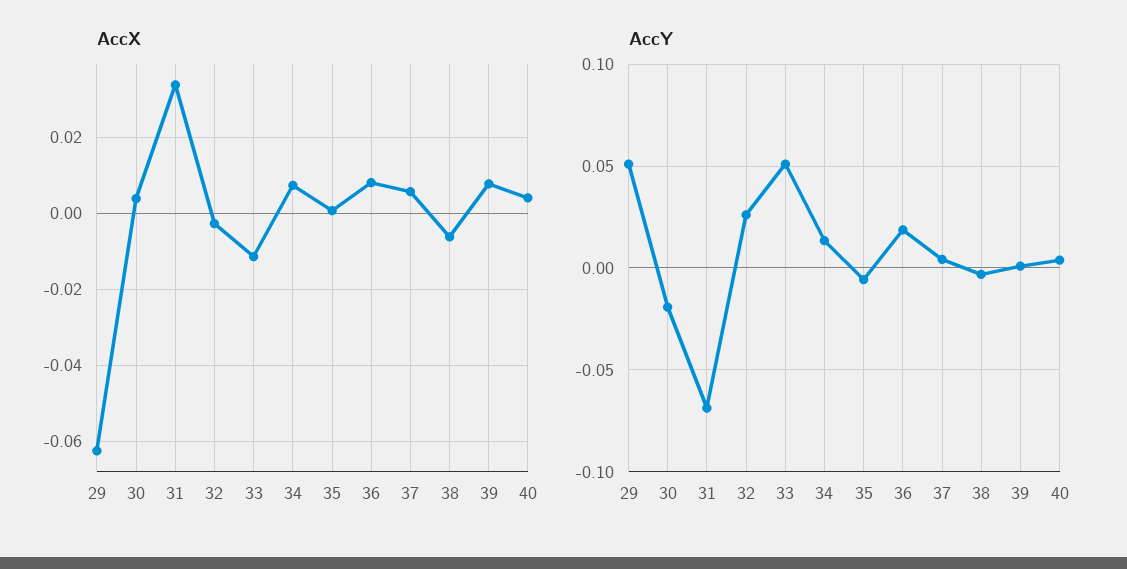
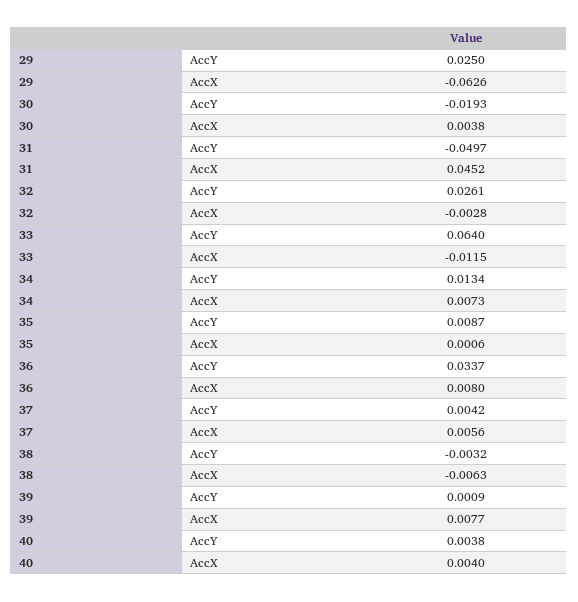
AccX, 31: 0.034 -> 0.0452
AccY, 29: 0.05 -> 0.025
AccY, 31: -0.07 -> -0.0497
AccY, 33: 0.05 -> 0.064
AccY, 35: -0.005 -> 0.0087
AccY, 36: 0.02 -> 0.0337

